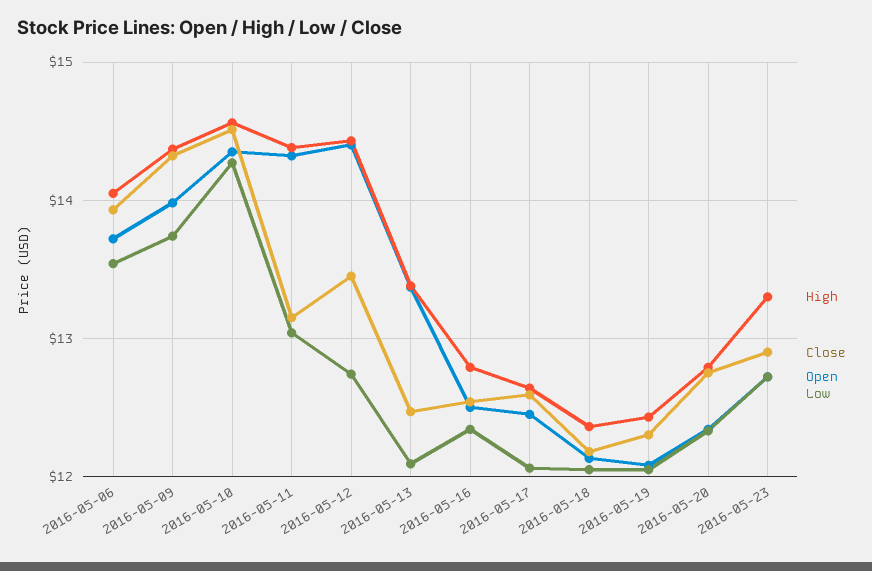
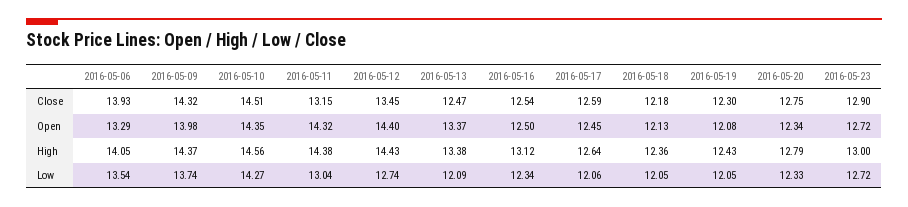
Open, 2016-05-06: 13.7 -> 13.29
High, 2016-05-16: 12.8 -> 13.12
High, 2016-05-23: 13.3 -> 13

